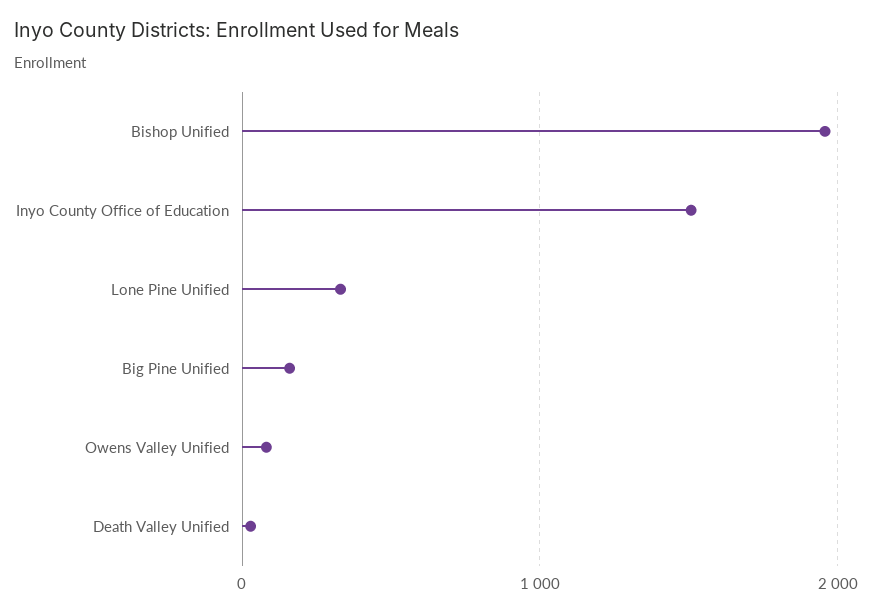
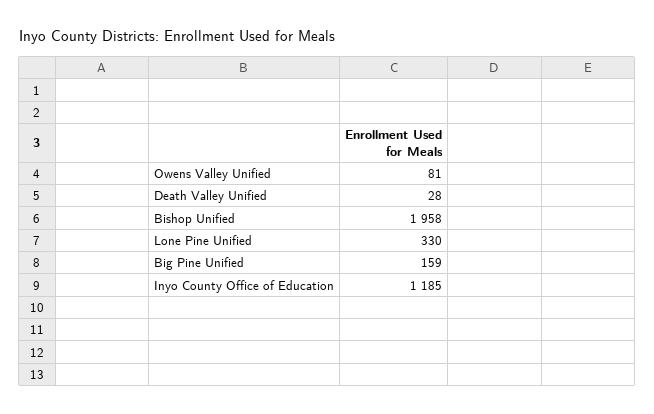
Inyo County Office of Education: 1500 -> 1185

